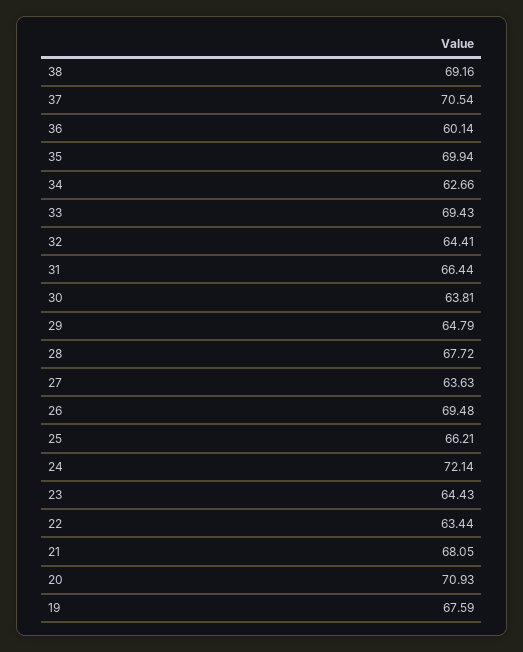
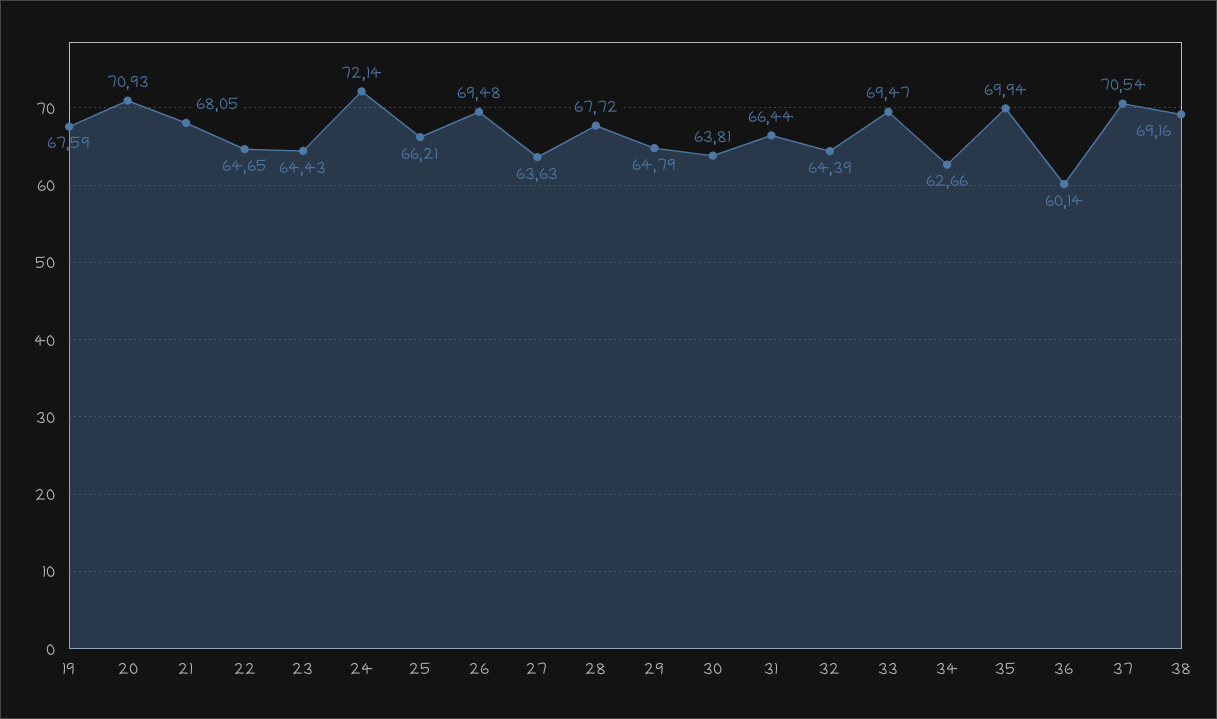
33: 69.43 -> 69.47
32: 64.41 -> 64.39
22: 63.44 -> 64.65

